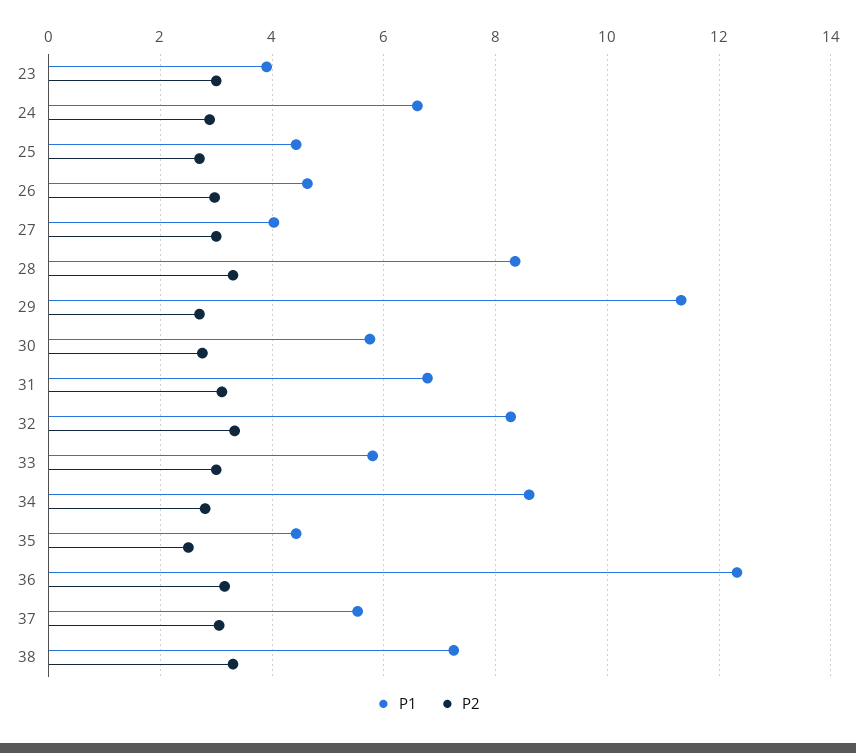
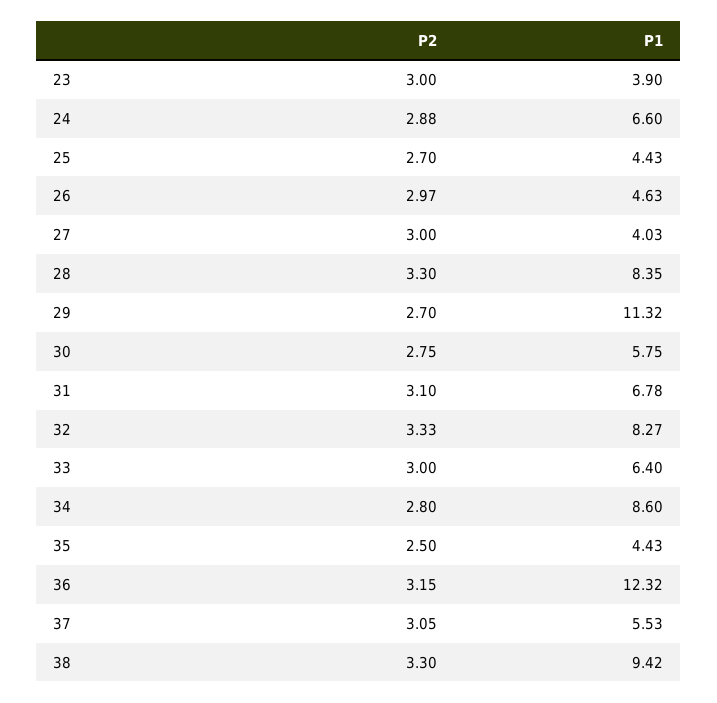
P1, 33: 5.8 -> 6.4
P1, 38: 7.2 -> 9.42

